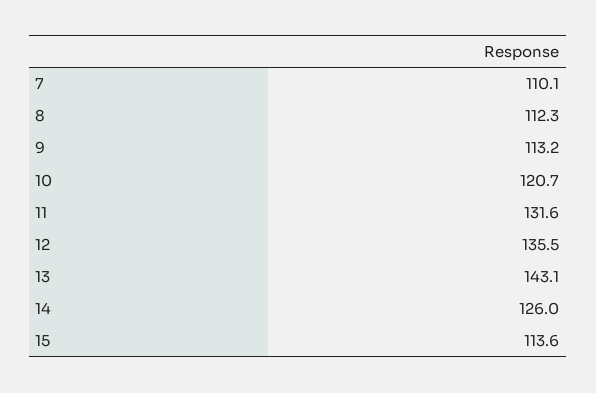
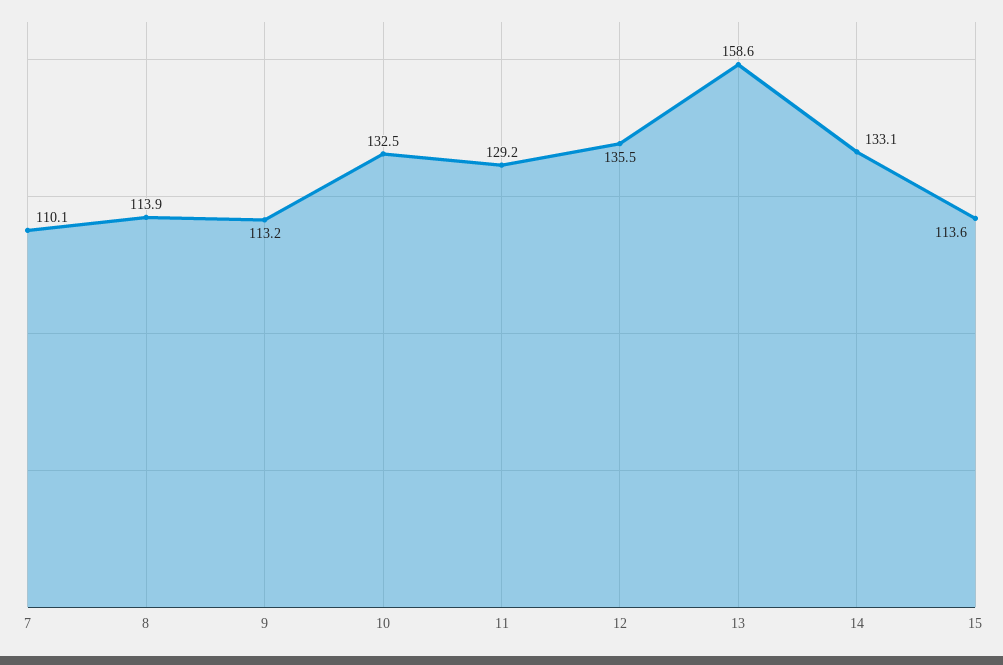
8: 112.3 -> 113.9
10: 120.7 -> 132.5
11: 131.6 -> 129.2
13: 143.1 -> 158.6
14: 126 -> 133.1

